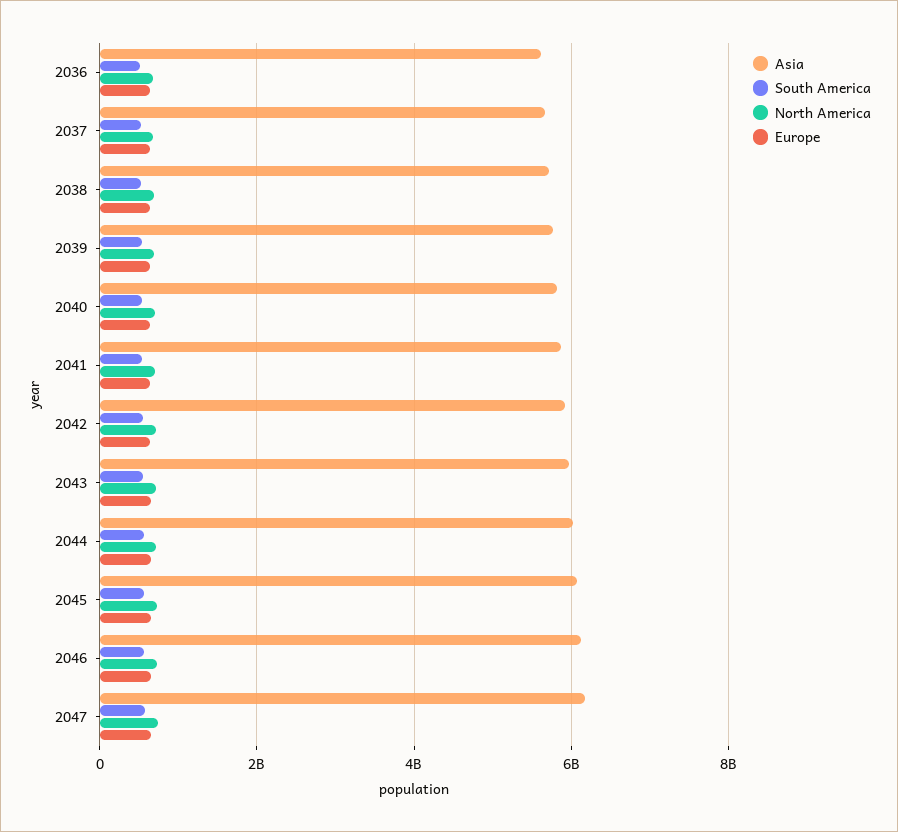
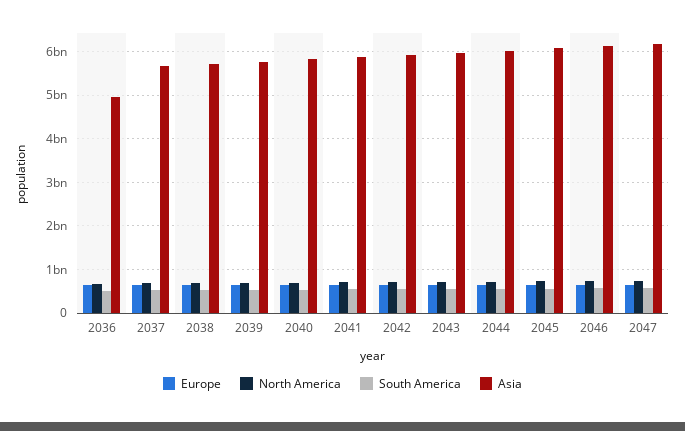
Asia, 2036: 5600000000 -> 5000000000

